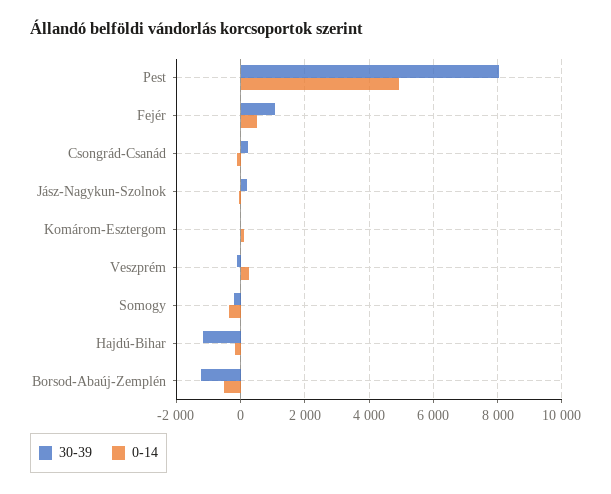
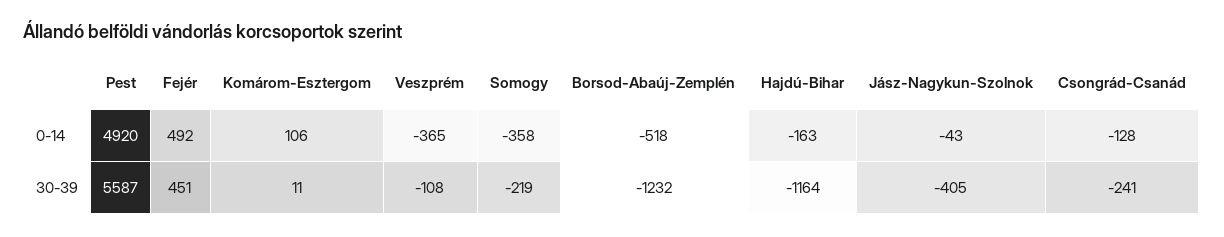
30-39, Pest: 8000 -> 5587
30-39, Fejér: 1000 -> 451
30-39, Csongrád-Csanád: 200 -> -241
30-39, Jász-Nagykun-Szolnok: 200 -> -405
0-14, Veszprém: 200 -> -365

